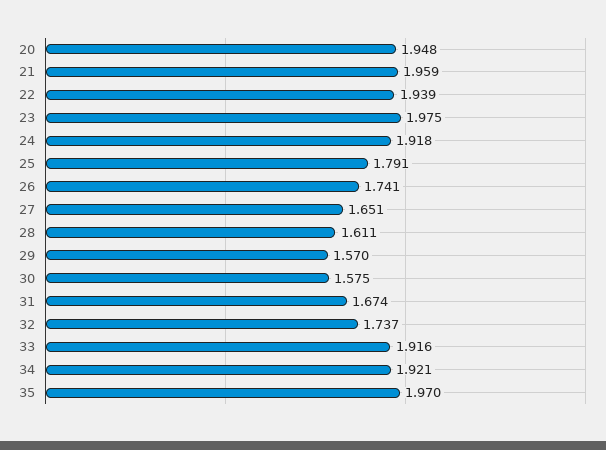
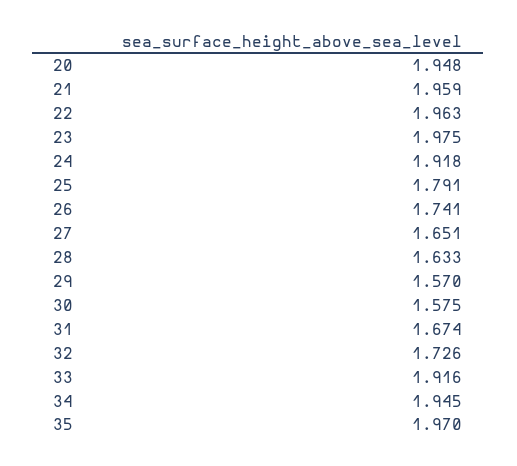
22: 1.939 -> 1.963
28: 1.611 -> 1.633
32: 1.737 -> 1.726
34: 1.921 -> 1.945

